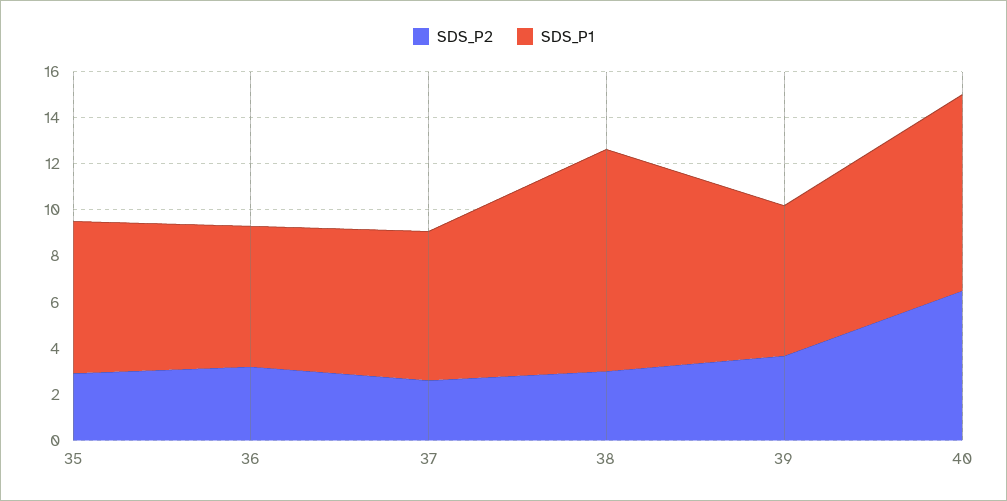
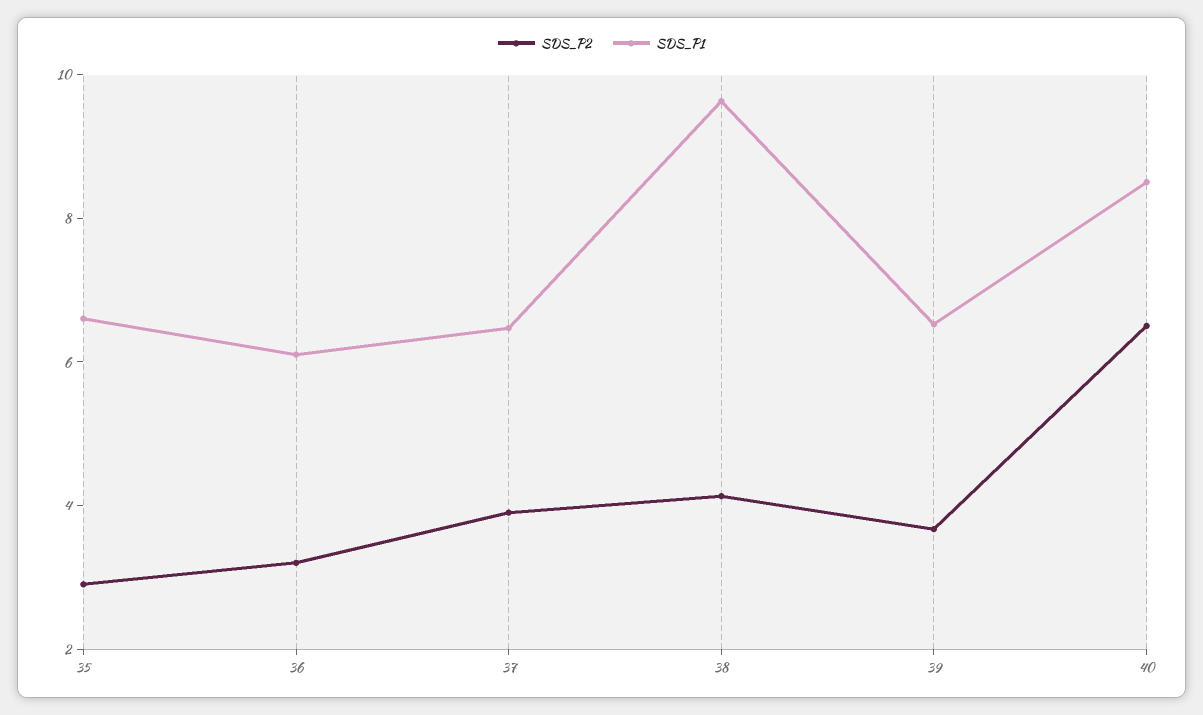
SDS_P2, 37: 2.5 -> 4
SDS_P2, 38: 3 -> 4

